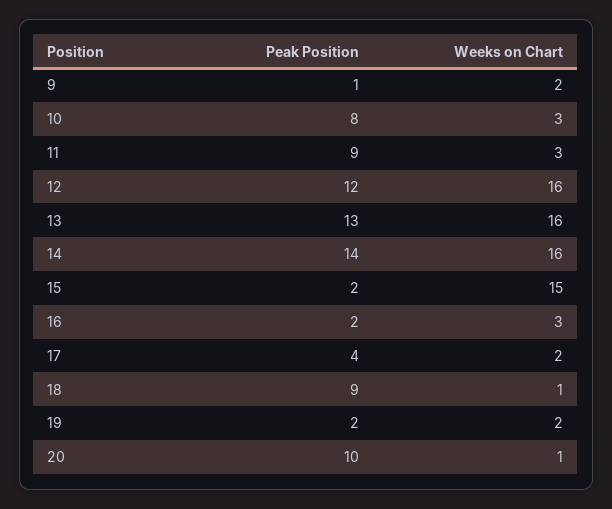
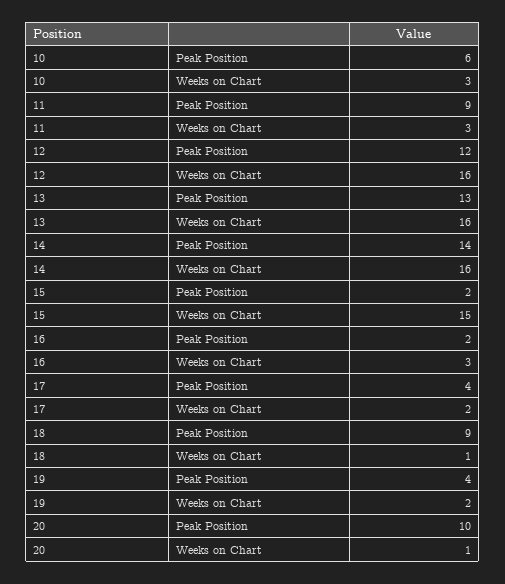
Peak Position, 9: 1 -> none
Weeks on Chart, 9: 2 -> none
Peak Position, 10: 8 -> 6
Peak Position, 19: 2 -> 4

